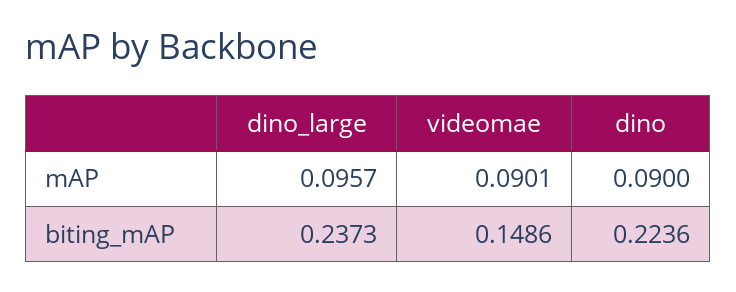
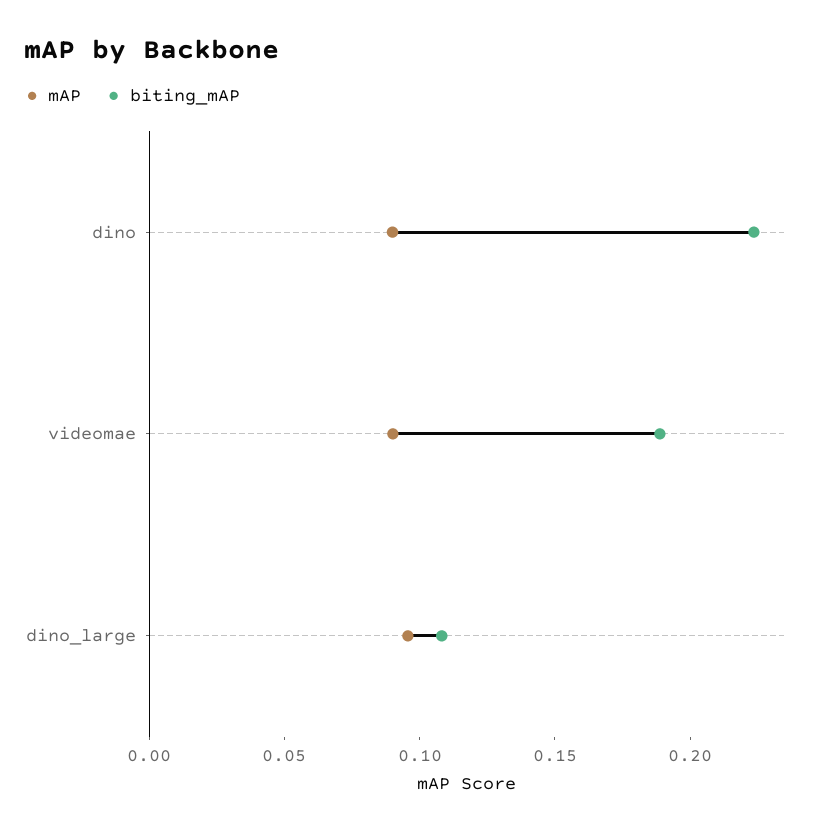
biting_mAP, dino_large: 0.2373 -> 0.11
biting_mAP, videomae: 0.1486 -> 0.19

